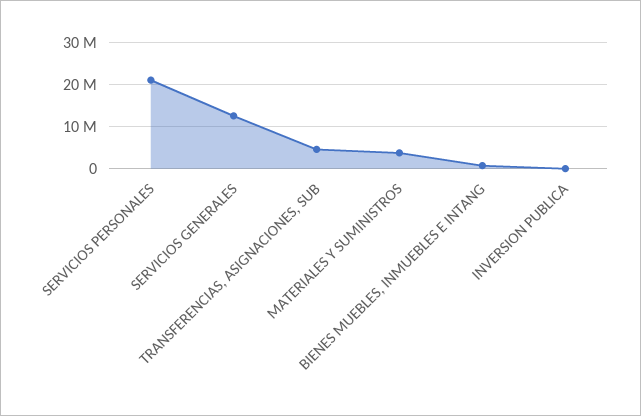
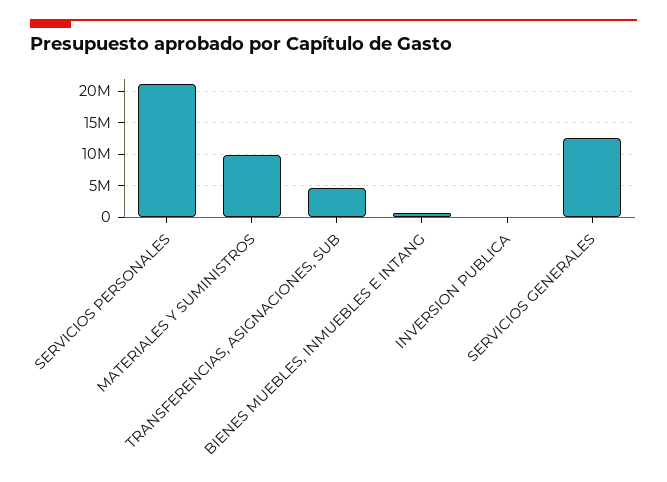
MATERIALES Y SUMINISTROS: 4000000 -> 10000000

